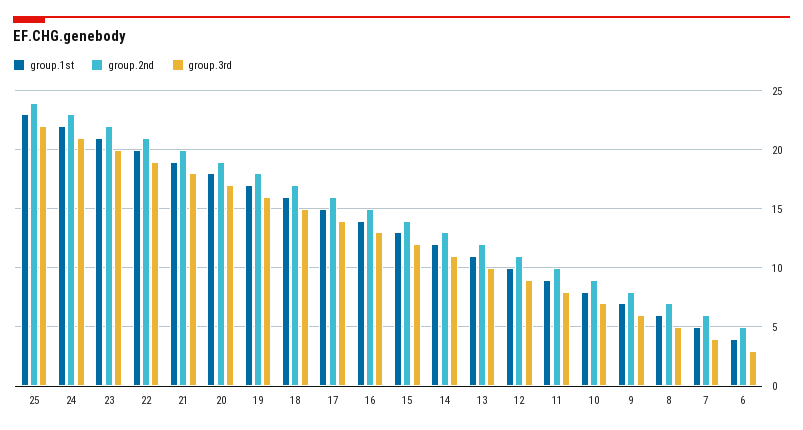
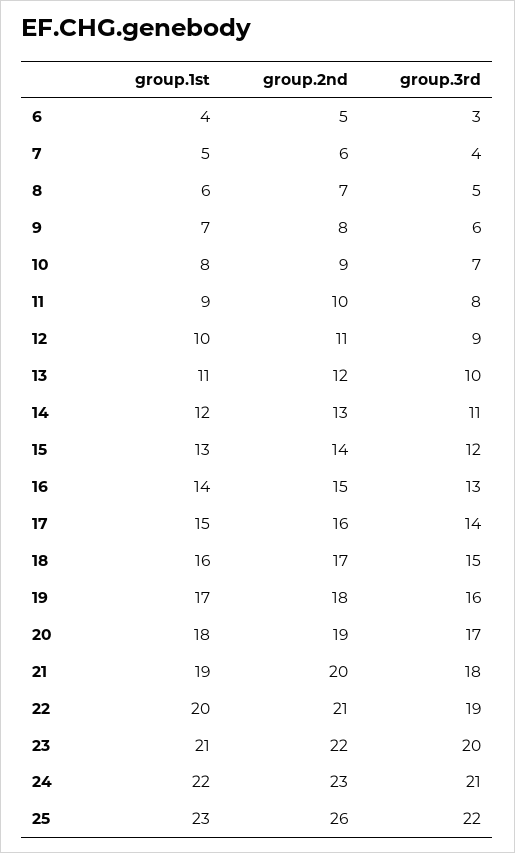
group.2nd, 25: 24 -> 26

